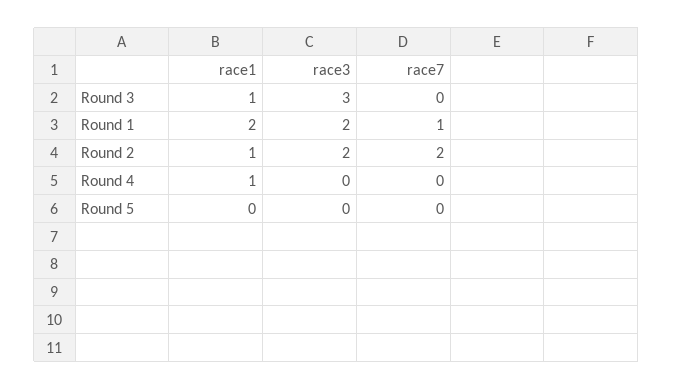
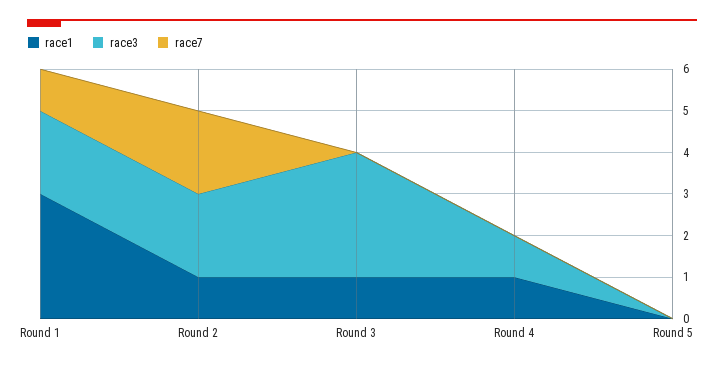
race1, Round 1: 2 -> 3
race3, Round 4: 0 -> 1

